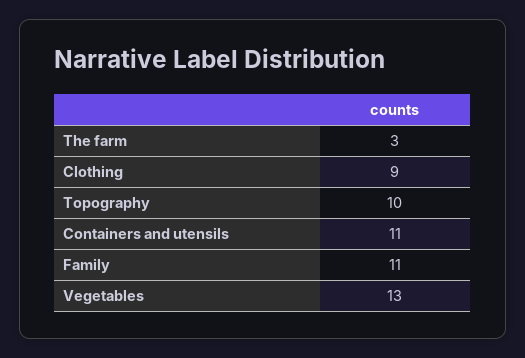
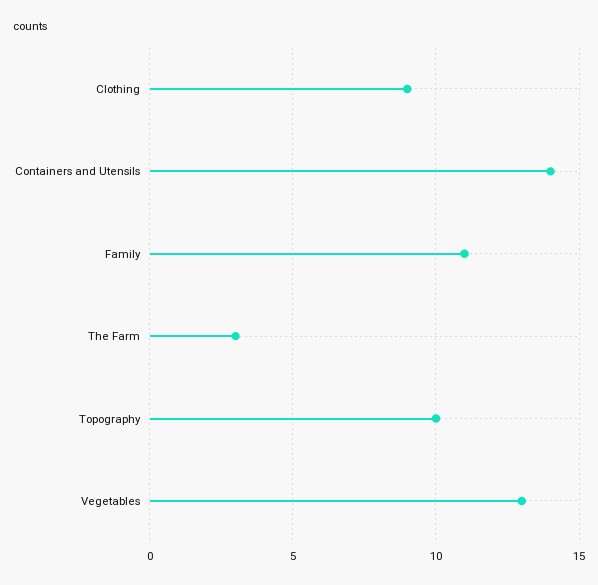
Containers and utensils: 11 -> 14

